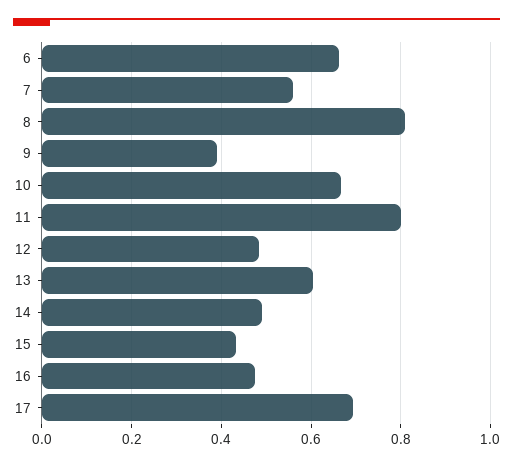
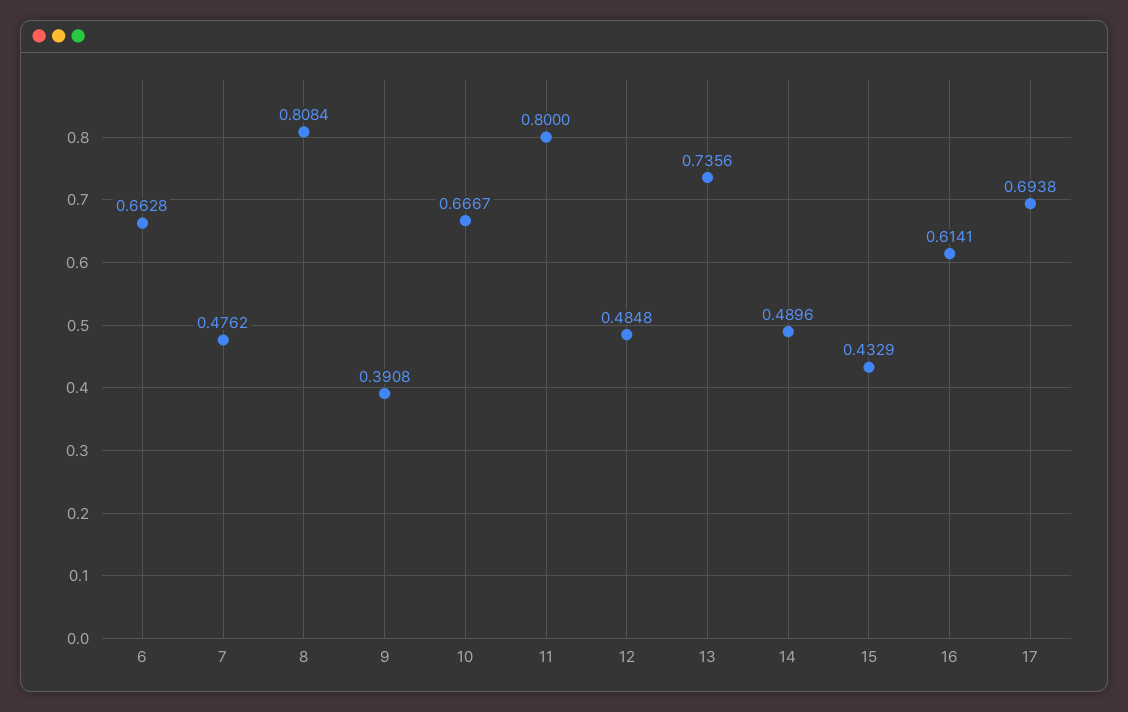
7: 0.56 -> 0.4762
13: 0.6 -> 0.7356
16: 0.48 -> 0.6141

